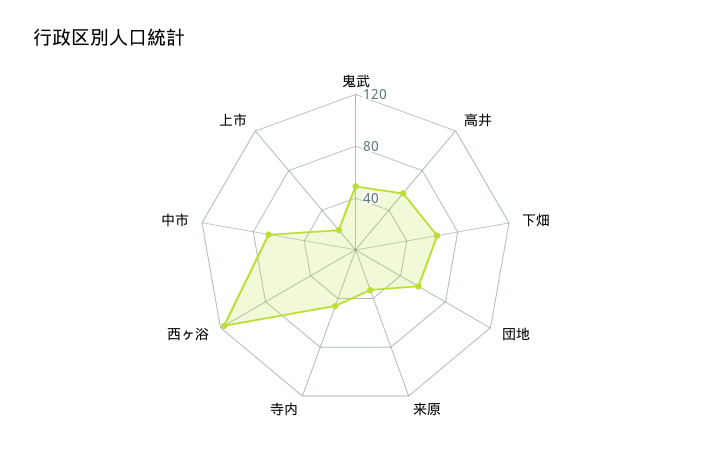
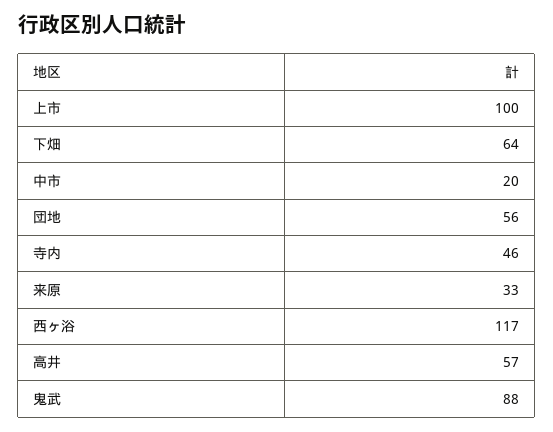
鬼武: 50 -> 88
中市: 70 -> 20
上市: 20 -> 100

